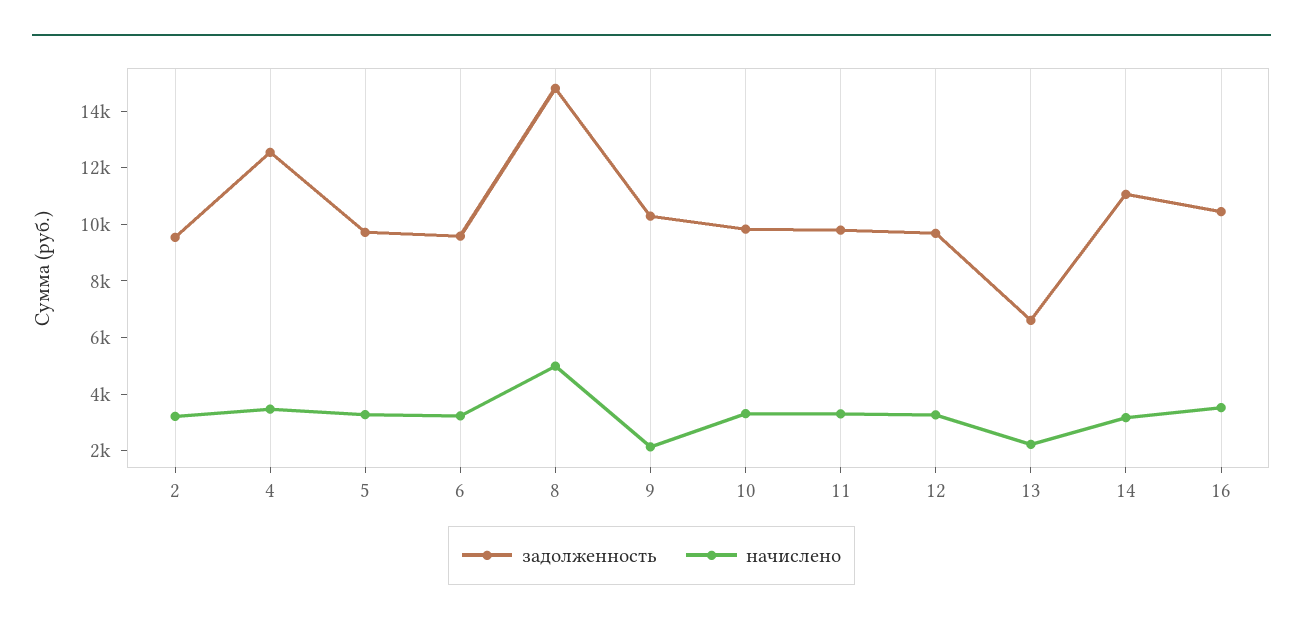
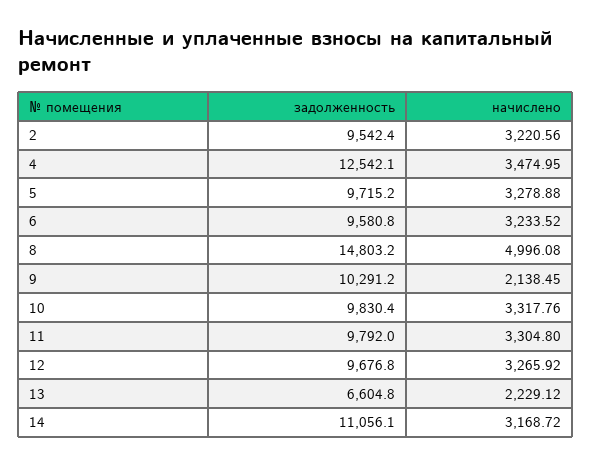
задолженность, 16: 10500 -> none
начислено, 16: 3500 -> none

